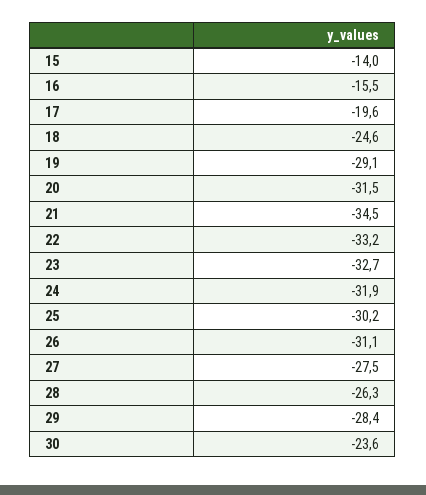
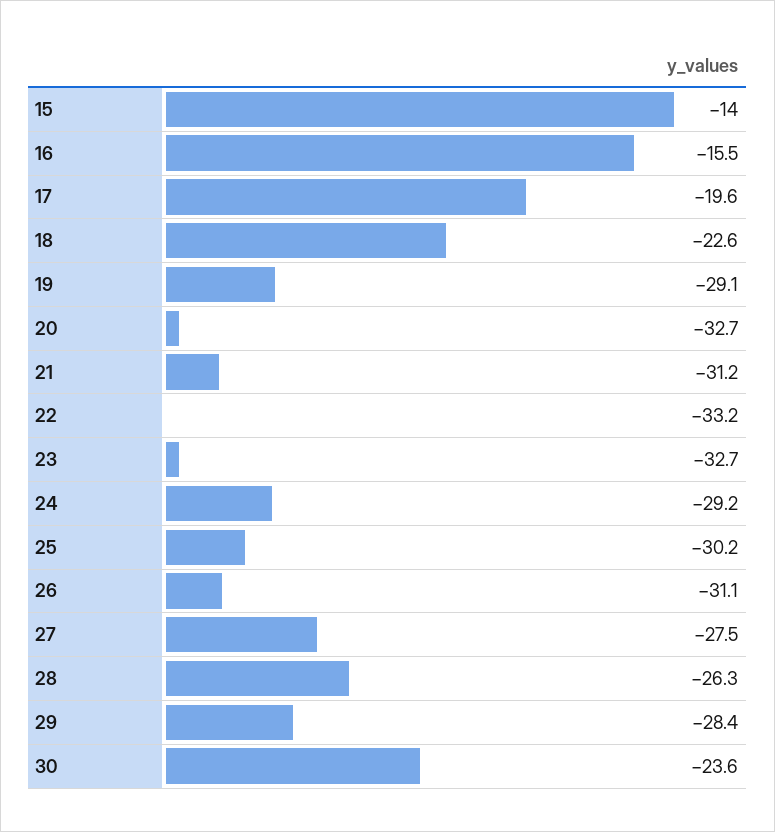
18: -24.6 -> -22.6
20: -31.5 -> -32.7
21: -34.5 -> -31.2
24: -31.9 -> -29.2

